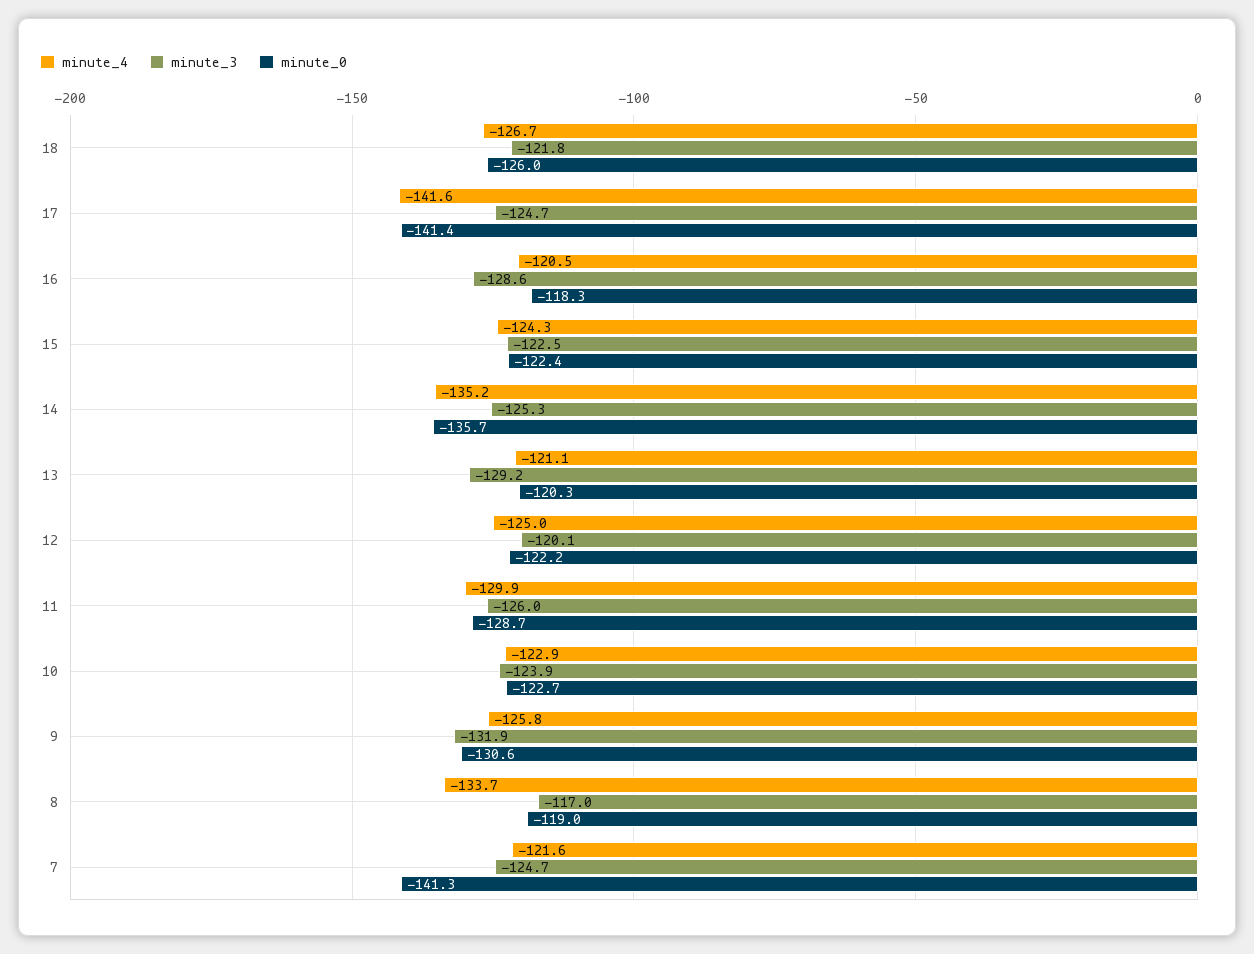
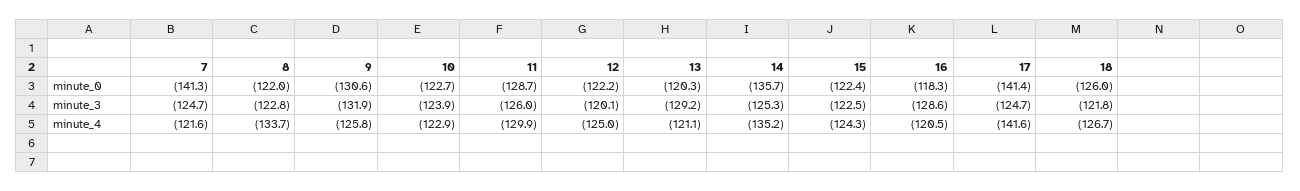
minute_3, 8: -117 -> -122.8
minute_0, 8: -119 -> -122

